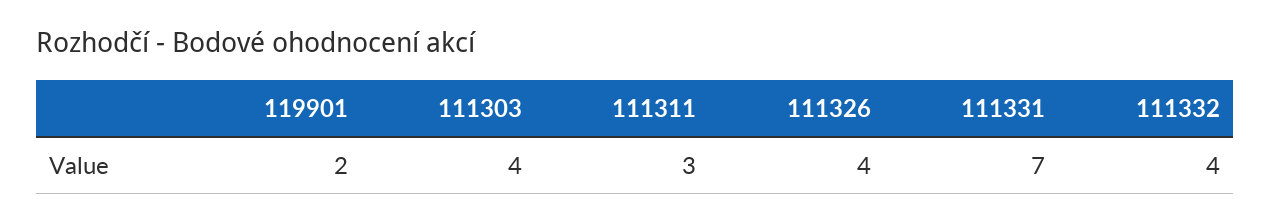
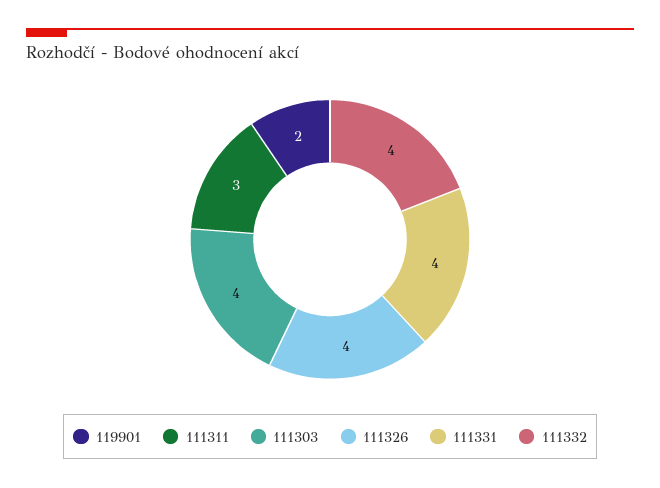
111331: 7 -> 4

